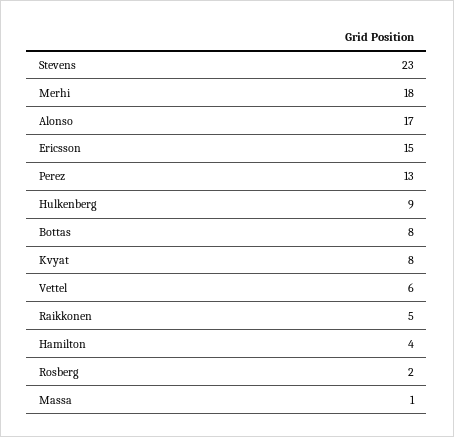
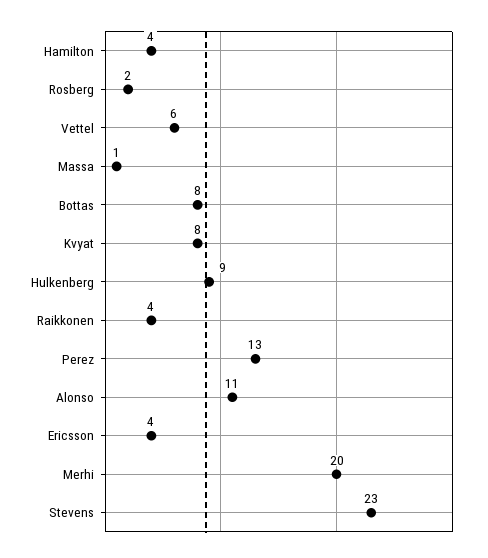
Merhi: 18 -> 20
Alonso: 17 -> 11
Ericsson: 15 -> 4
Raikkonen: 5 -> 4

